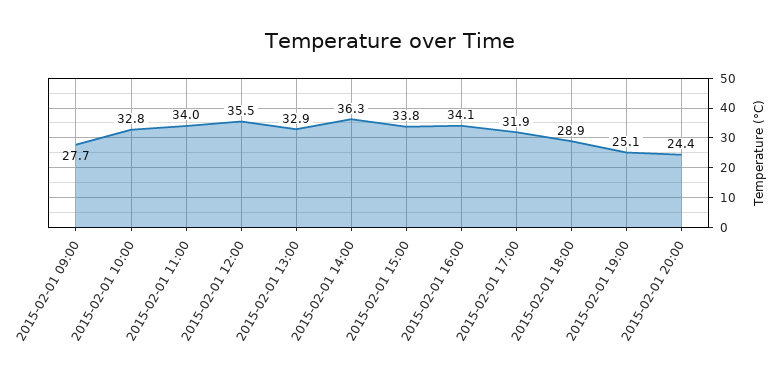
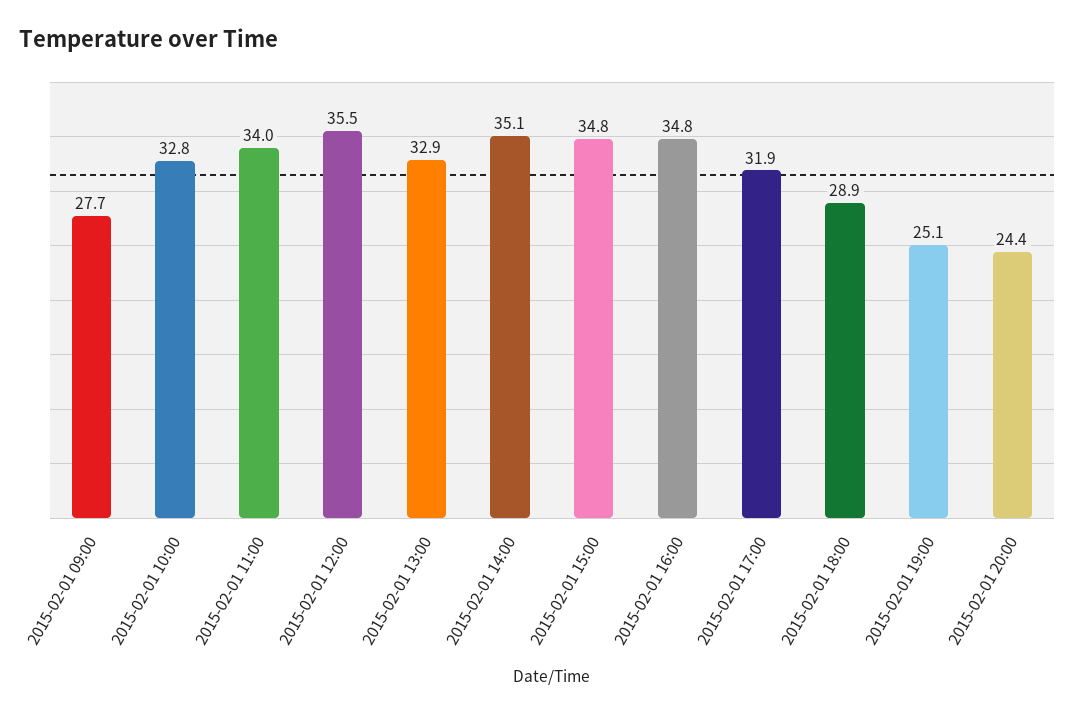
2015-02-01 14:00: 36.3 -> 35.1
2015-02-01 15:00: 33.8 -> 34.8
2015-02-01 16:00: 34.1 -> 34.8

